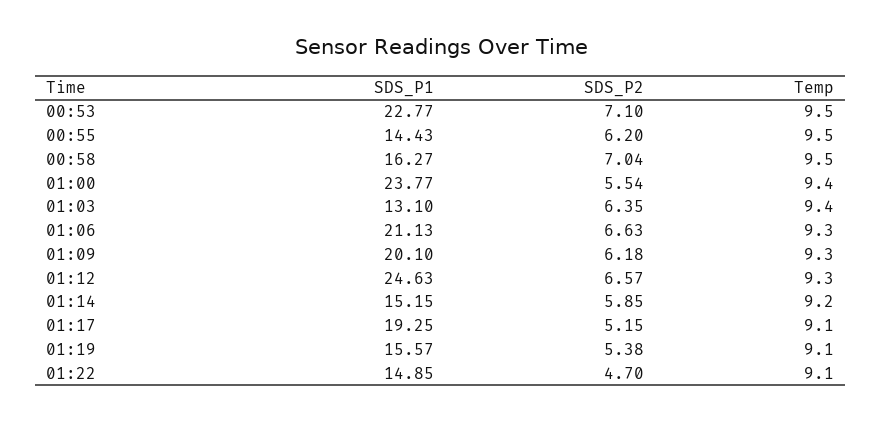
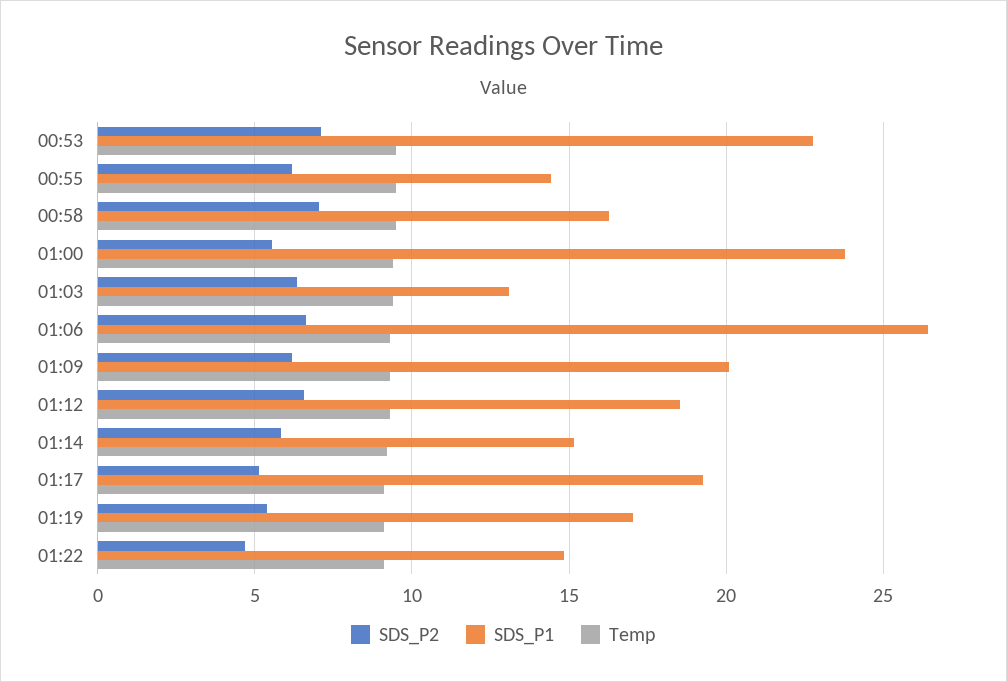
SDS_P1, 01:06: 21.13 -> 26.5
SDS_P1, 01:12: 24.63 -> 18.5
SDS_P1, 01:19: 15.57 -> 17

